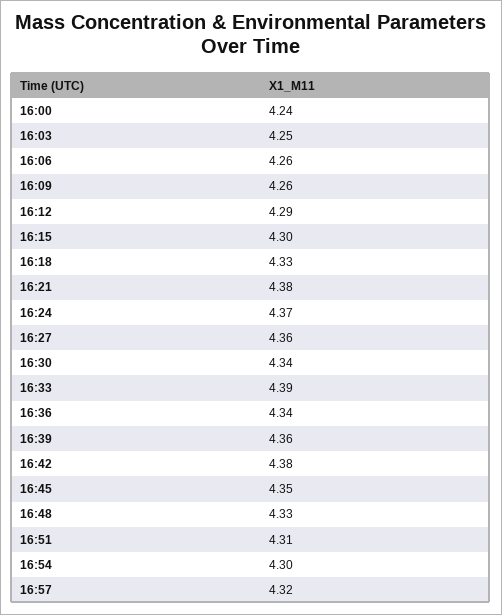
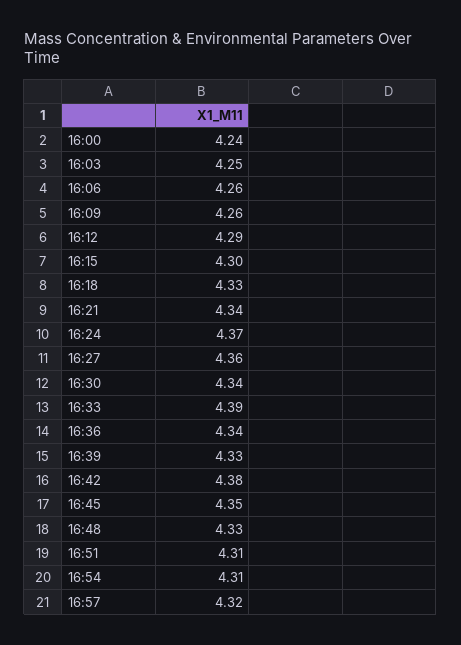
16:21: 4.38 -> 4.34
16:39: 4.36 -> 4.33
16:54: 4.3 -> 4.31

